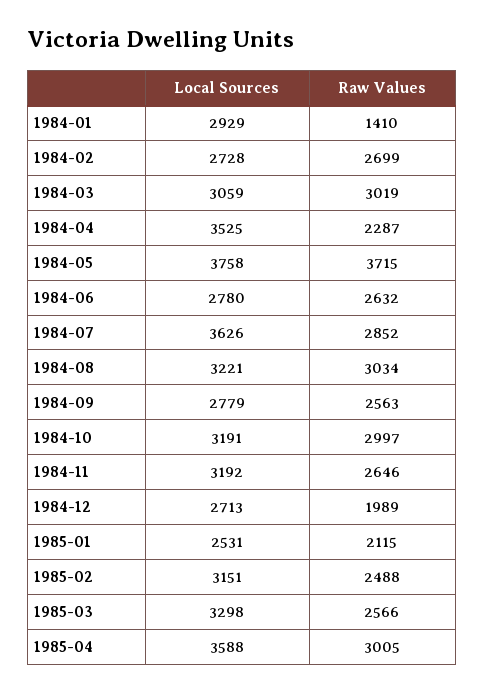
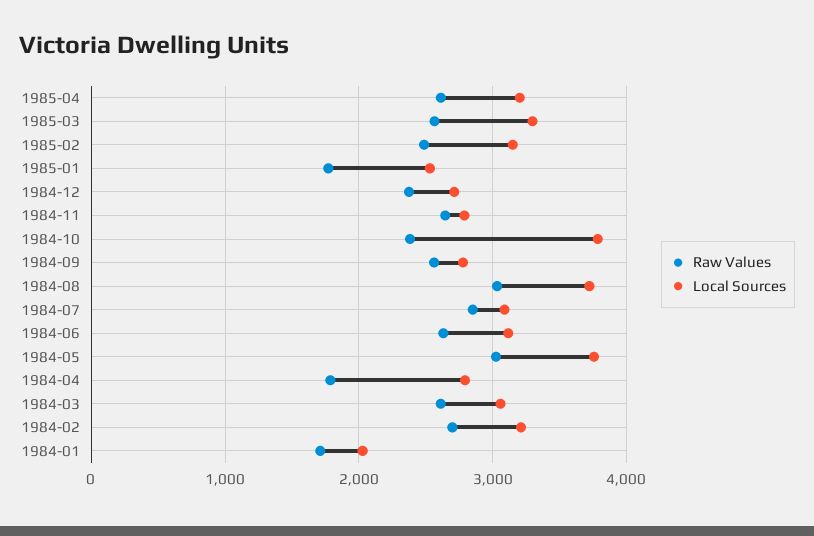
Local Sources, 1984-01: 2929 -> 2000
Raw Values, 1984-01: 1410 -> 1700
Local Sources, 1984-02: 2728 -> 3200
Raw Values, 1984-03: 3019 -> 2600
Local Sources, 1984-04: 3525 -> 2800
Raw Values, 1984-04: 2287 -> 1800
Raw Values, 1984-05: 3715 -> 3000
Local Sources, 1984-06: 2780 -> 3100
Local Sources, 1984-07: 3626 -> 3100
Local Sources, 1984-08: 3221 -> 3700
Local Sources, 1984-10: 3191 -> 3800
Raw Values, 1984-10: 2997 -> 2400
Local Sources, 1984-11: 3192 -> 2800
Raw Values, 1984-12: 1989 -> 2400
Raw Values, 1985-01: 2115 -> 1800
Local Sources, 1985-04: 3588 -> 3200
Raw Values, 1985-04: 3005 -> 2600

